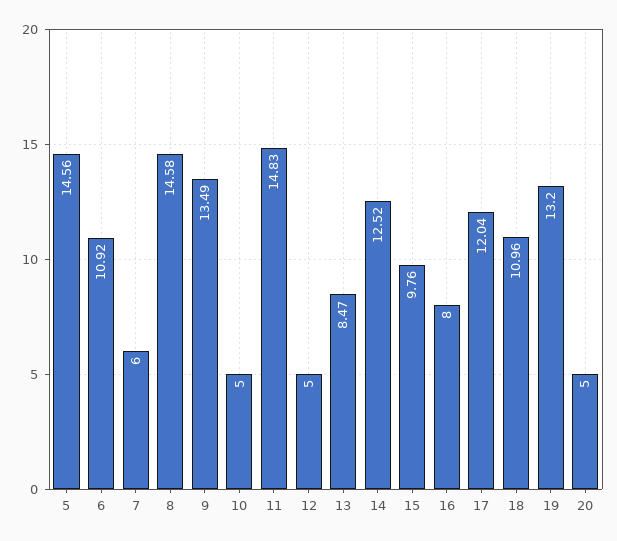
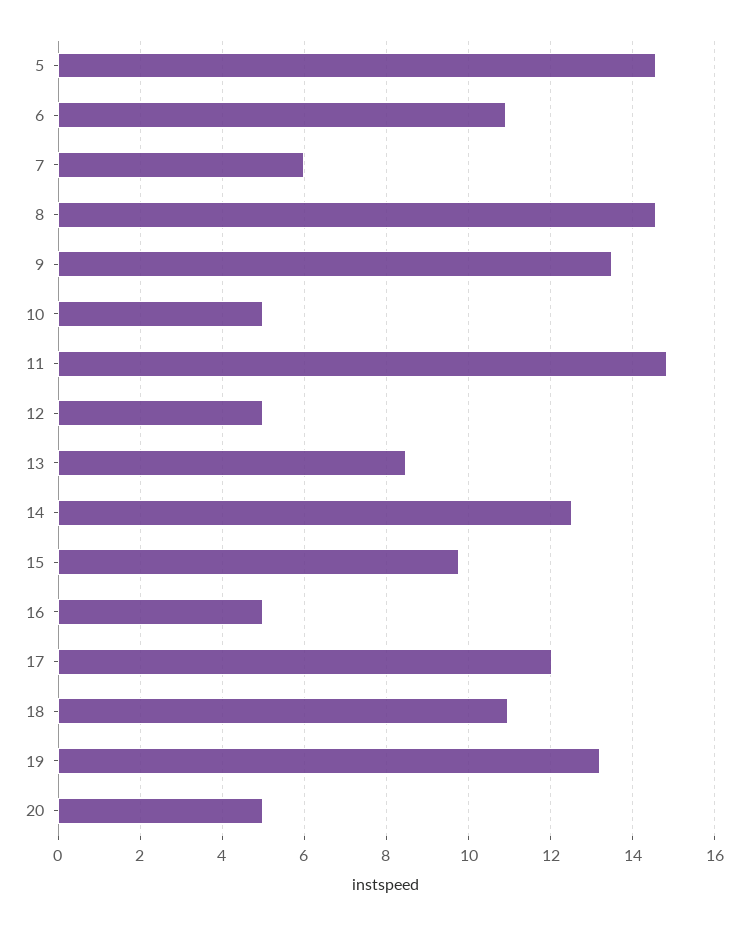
16: 8 -> 5

